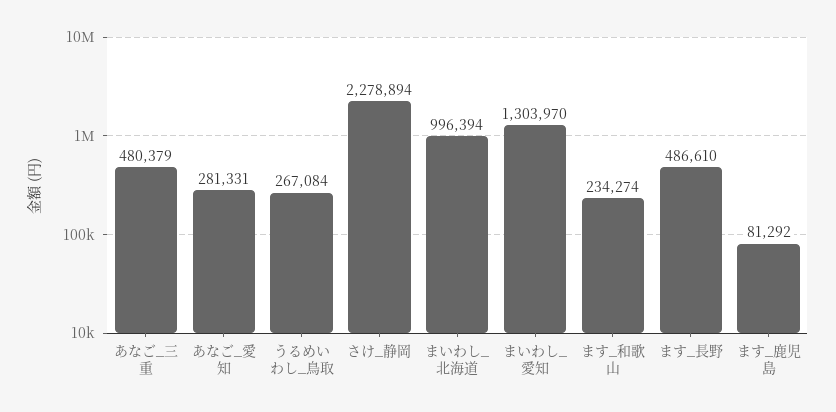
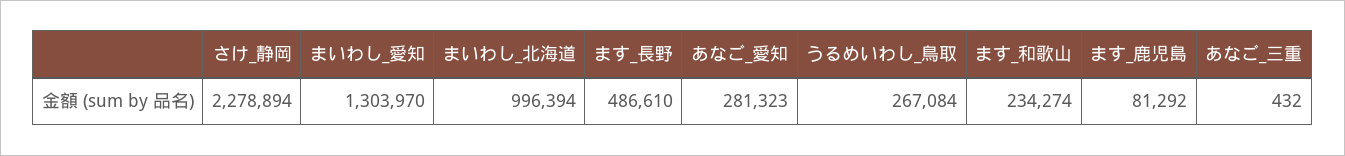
あなご_三重: 480379 -> 432
あなご_愛知: 281331 -> 281323

